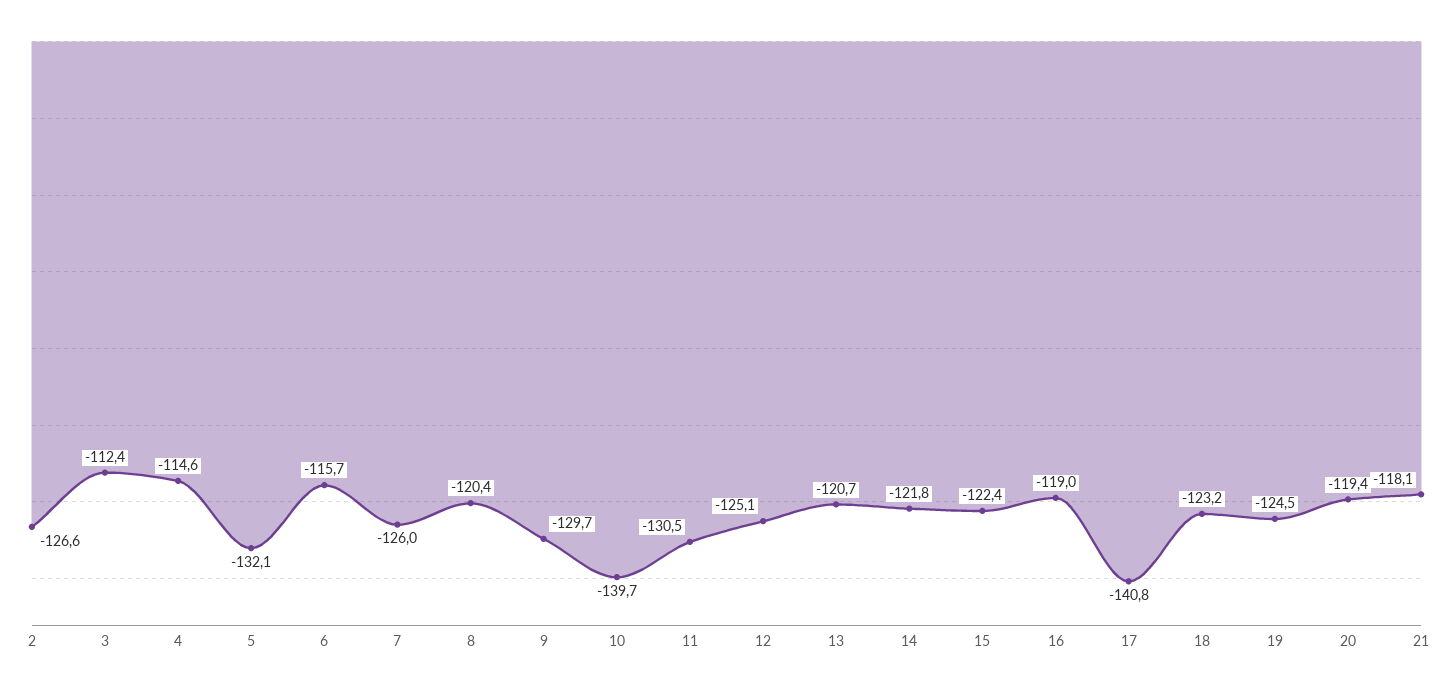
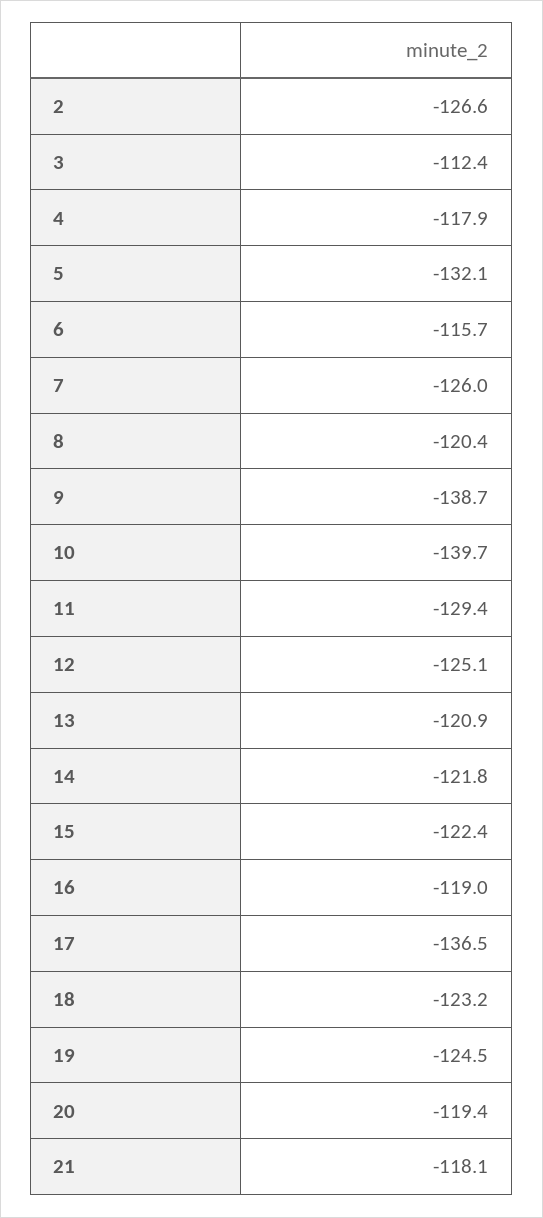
4: -114.6 -> -117.9
9: -129.7 -> -138.7
11: -130.5 -> -129.4
13: -120.7 -> -120.9
17: -140.8 -> -136.5

